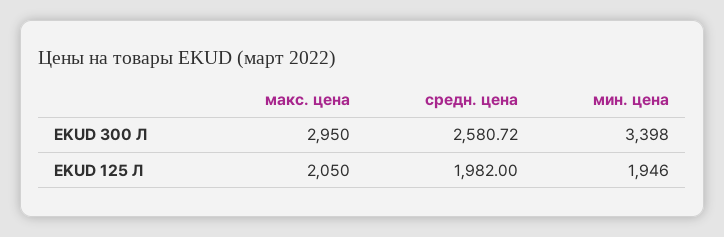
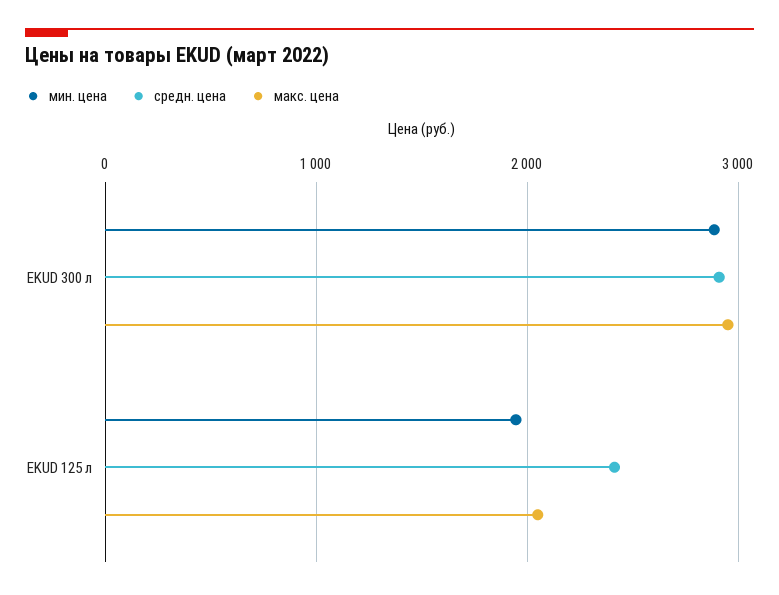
средн. цена, EKUD 300 Л: 2580.72 -> 2900
мин. цена, EKUD 300 Л: 3398 -> 2900
средн. цена, EKUD 125 Л: 1982 -> 2400

